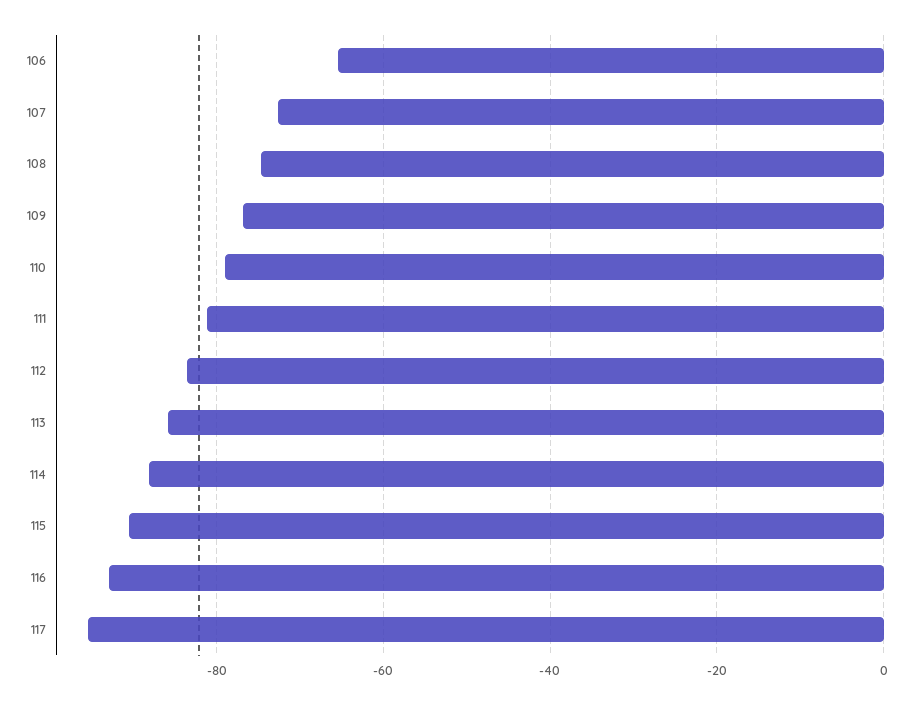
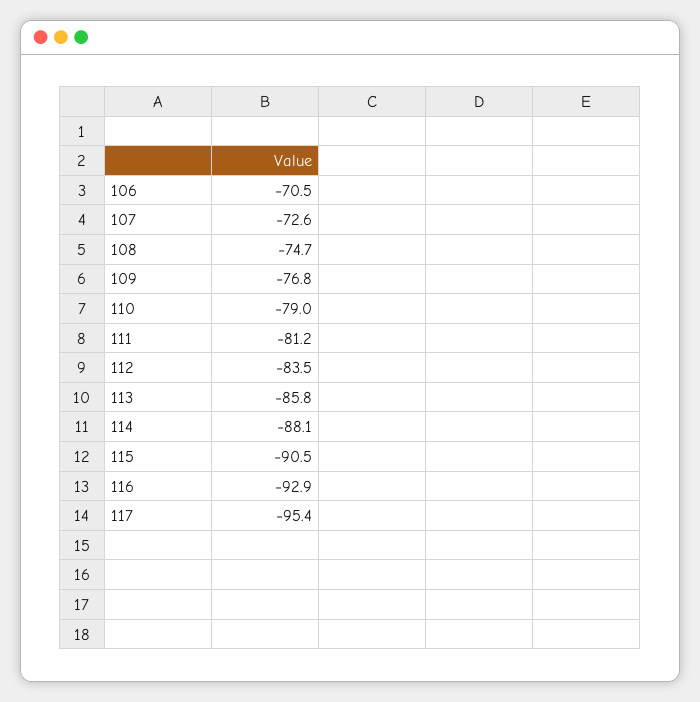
106: -66 -> -70.5

